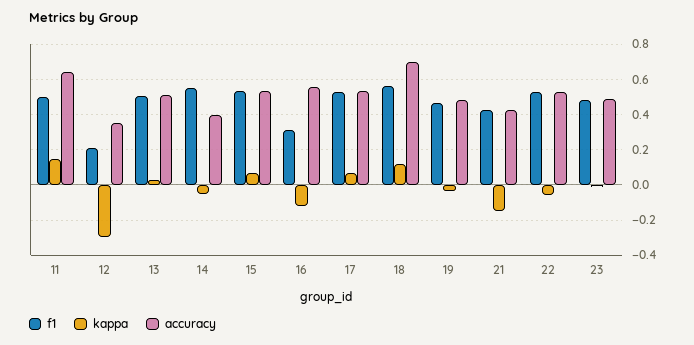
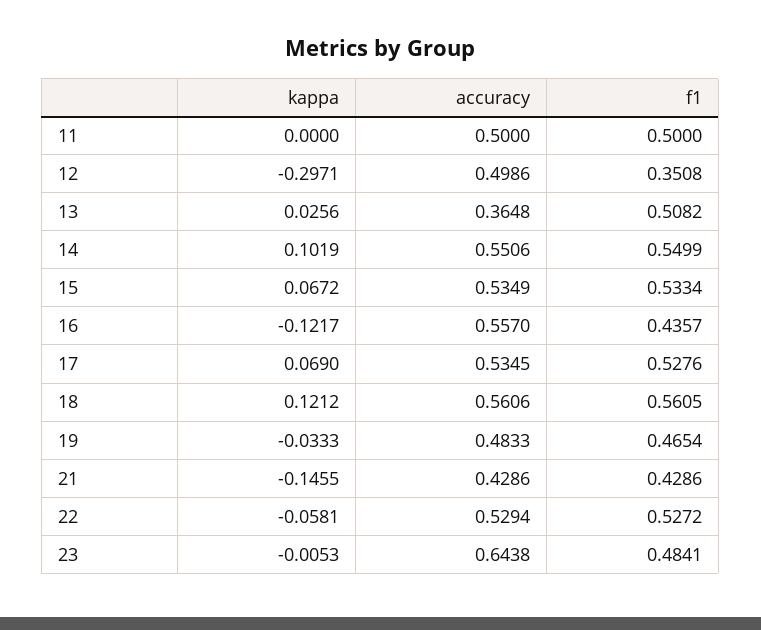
kappa, 11: 0.15 -> 0
accuracy, 11: 0.65 -> 0.5
f1, 12: 0.2 -> 0.3508
accuracy, 12: 0.35 -> 0.4986
accuracy, 13: 0.5 -> 0.3648
kappa, 14: -0.05 -> 0.1019
accuracy, 14: 0.4 -> 0.5506
f1, 16: 0.3 -> 0.4357
accuracy, 18: 0.7 -> 0.5606
accuracy, 23: 0.5 -> 0.6438

